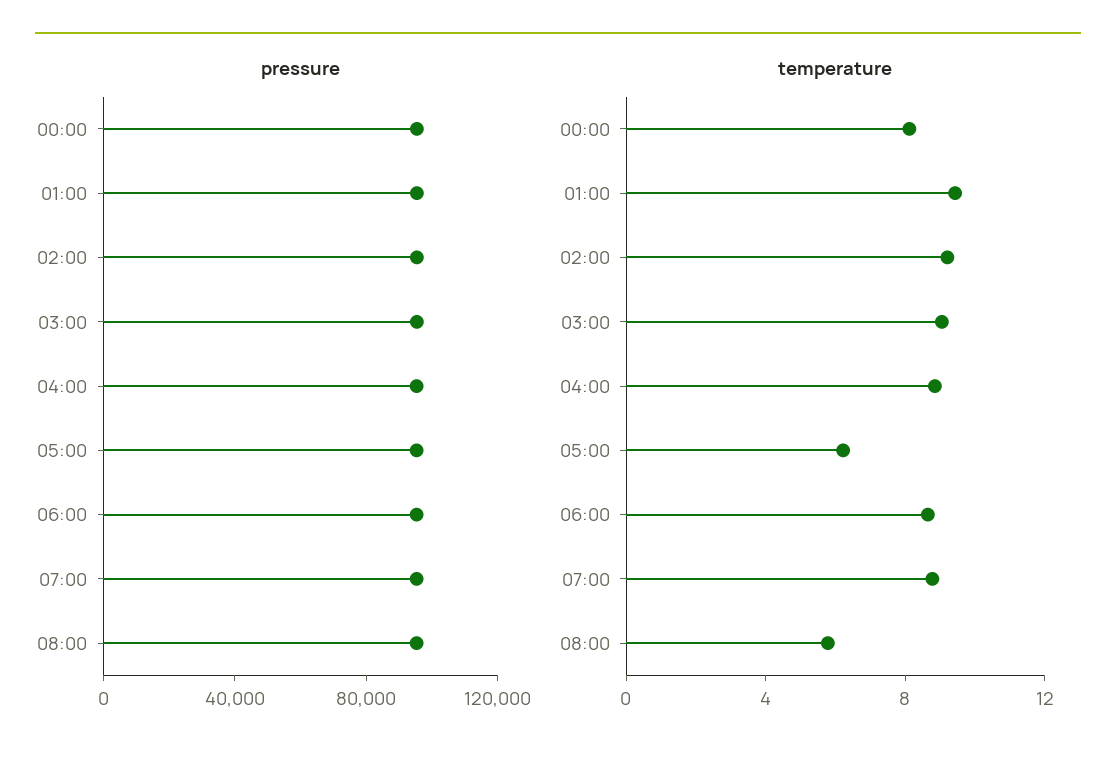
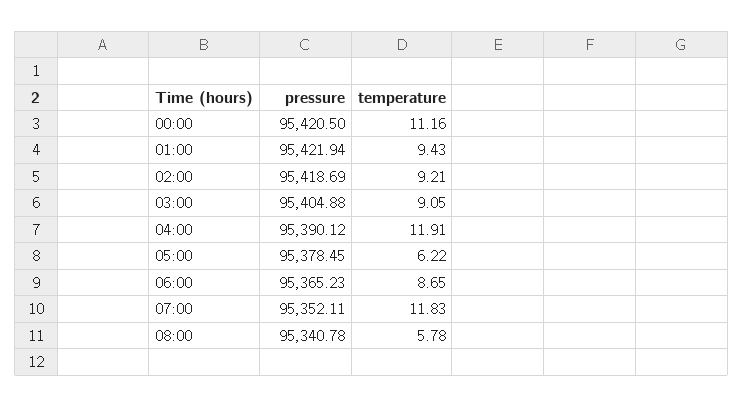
temperature, 00:00: 8 -> 11.16
temperature, 04:00: 9 -> 11.91
temperature, 07:00: 9 -> 11.83

